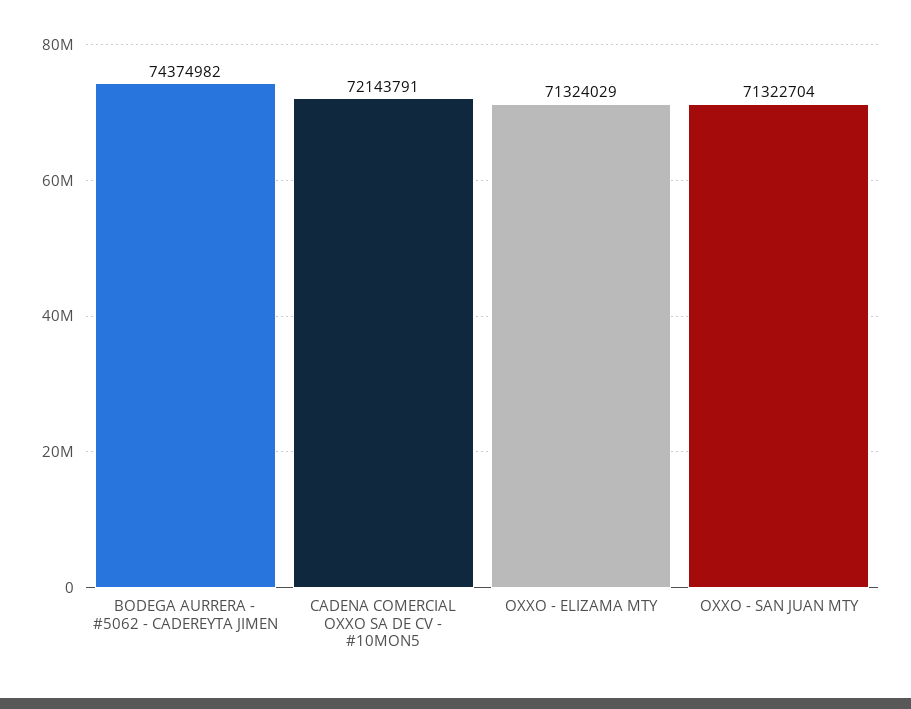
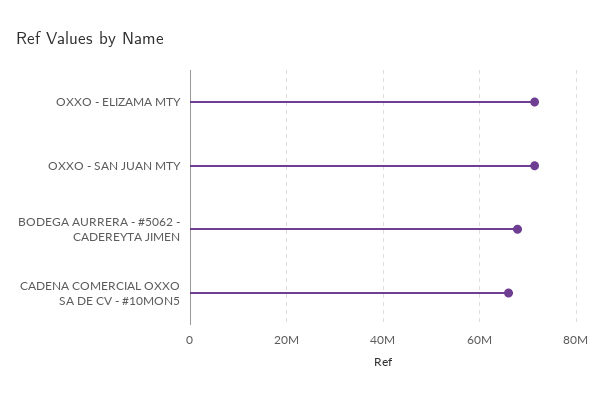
BODEGA AURRERA - #5062 - CADEREYTA JIMEN: 74374982 -> 68000000
CADENA COMERCIAL OXXO SA DE CV - #10MON5: 72143791 -> 66000000

